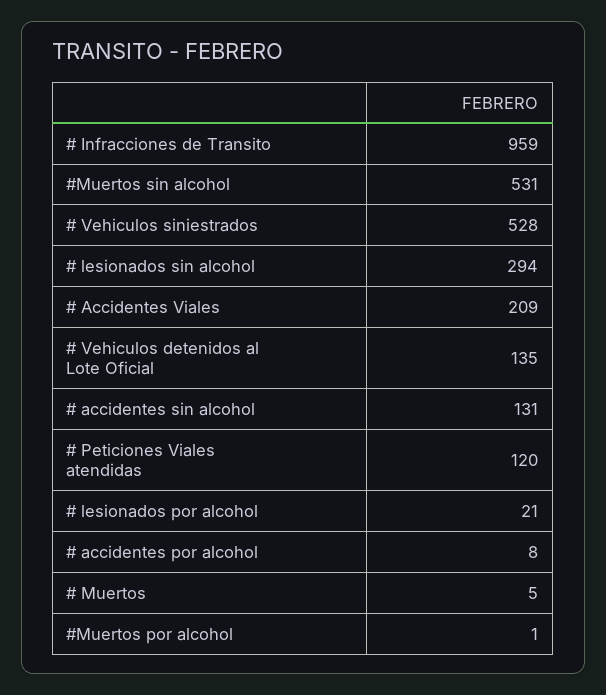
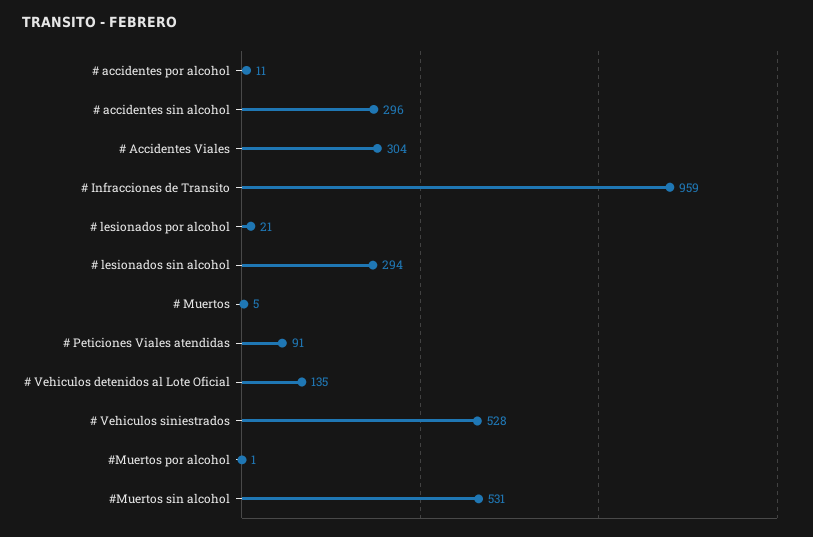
# Accidentes Viales: 209 -> 304
# accidentes sin alcohol: 131 -> 296
# Peticiones Viales atendidas: 120 -> 91
# accidentes por alcohol: 8 -> 11

